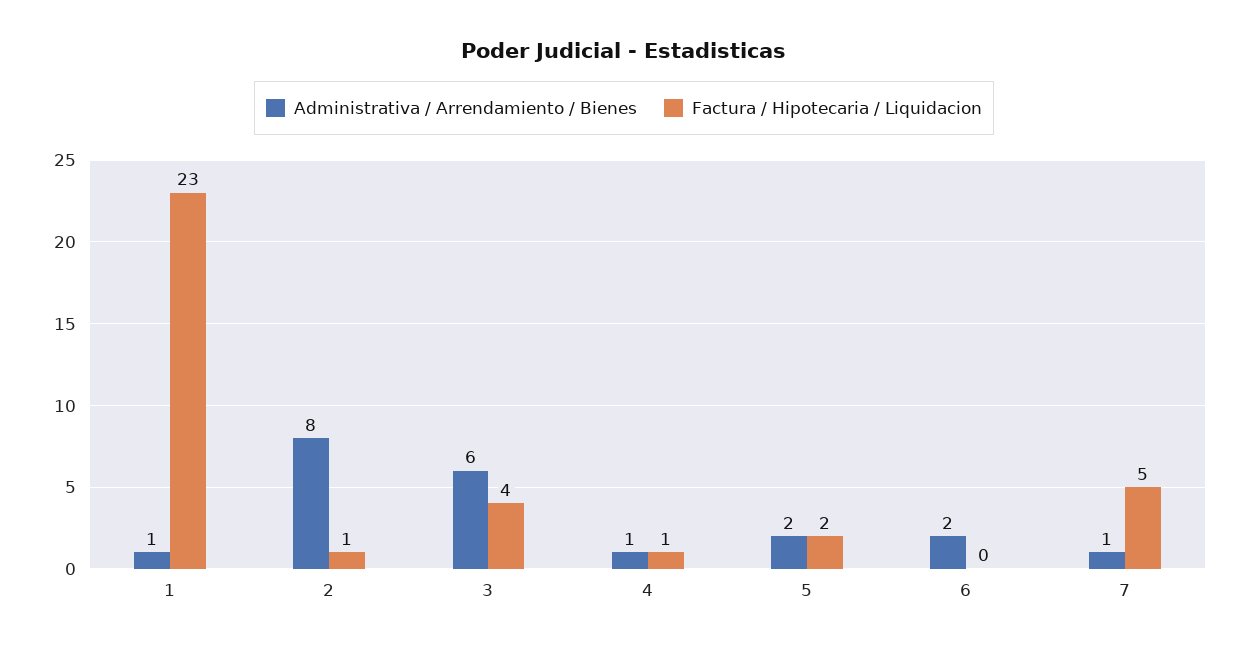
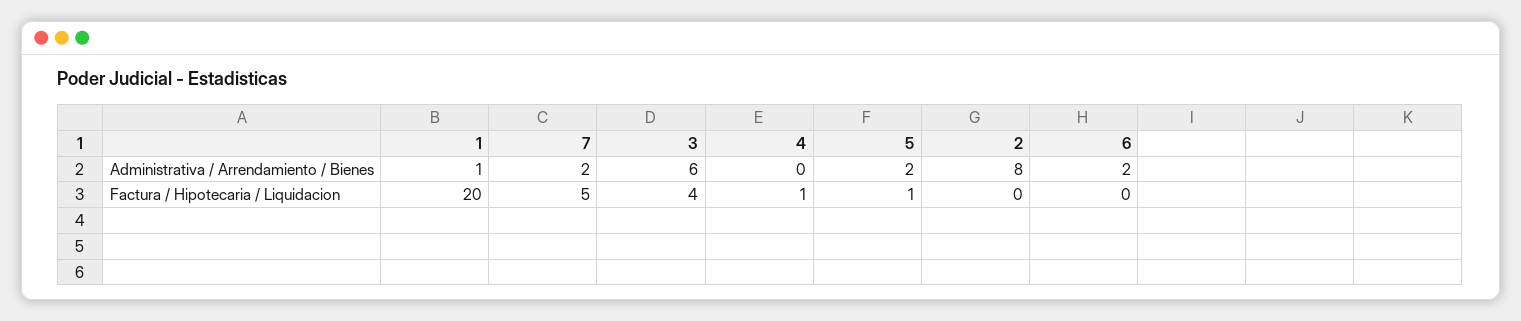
Factura / Hipotecaria / Liquidacion, 1: 23 -> 20
Factura / Hipotecaria / Liquidacion, 2: 1 -> 0
Administrativa / Arrendamiento / Bienes, 4: 1 -> 0
Factura / Hipotecaria / Liquidacion, 5: 2 -> 1
Administrativa / Arrendamiento / Bienes, 7: 1 -> 2

